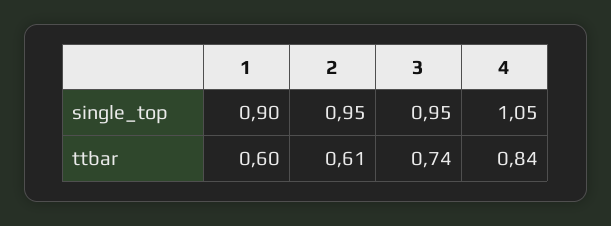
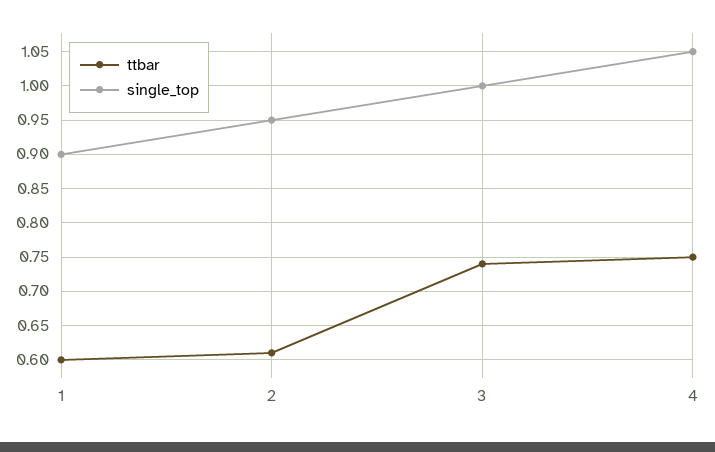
single_top, 3: 0.95 -> 1
ttbar, 4: 0.84 -> 0.75

